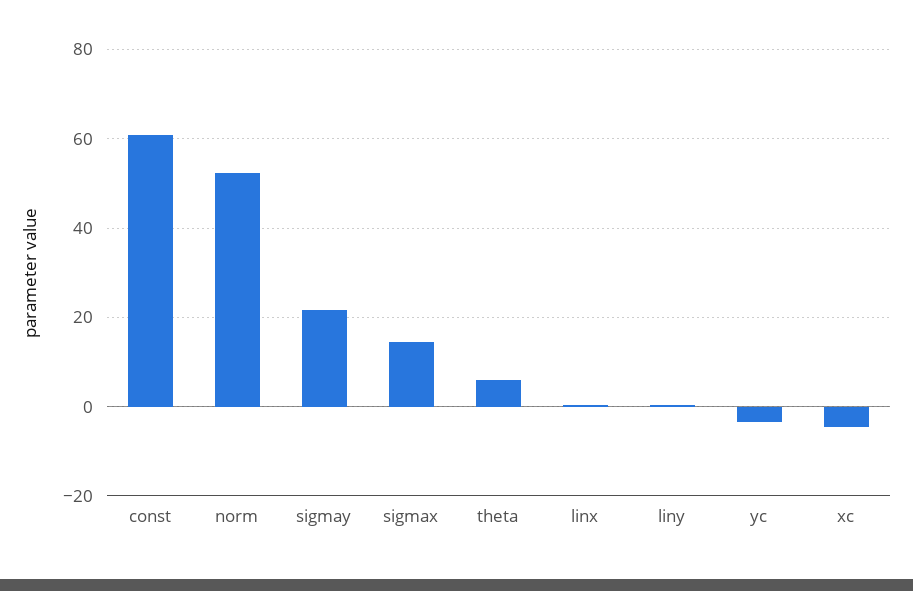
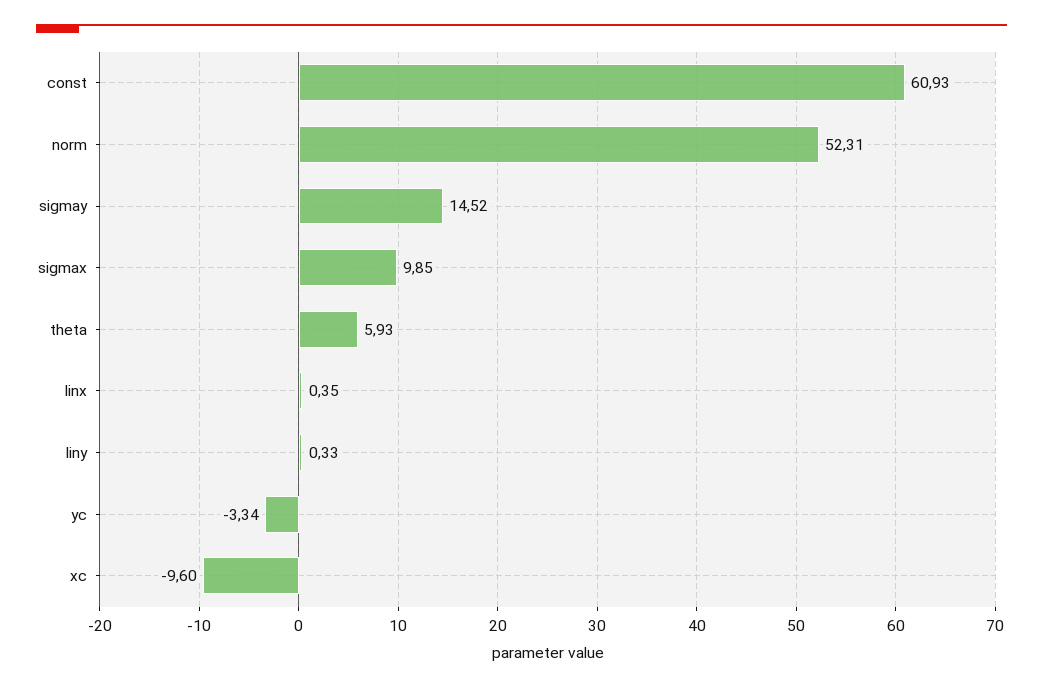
sigmay: 22 -> 14.52
sigmax: 14 -> 9.85
xc: -4 -> -9.6

